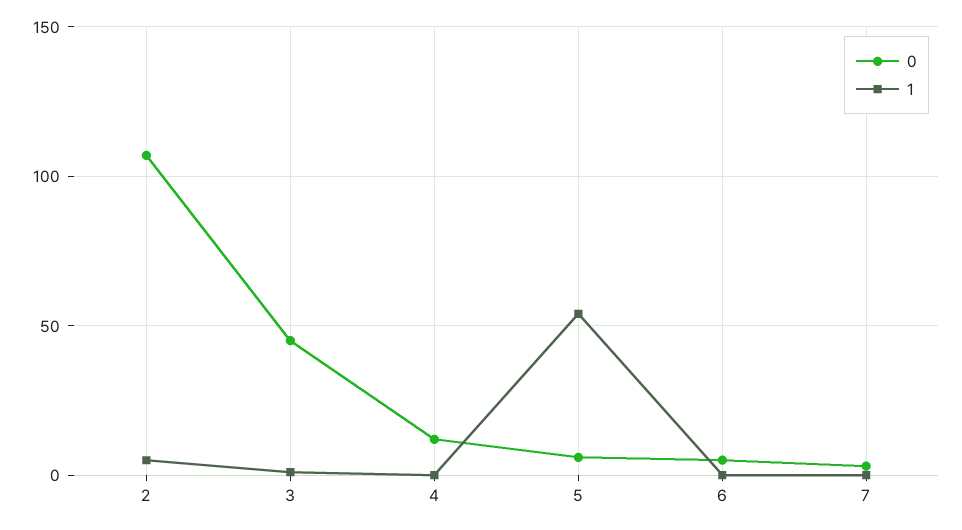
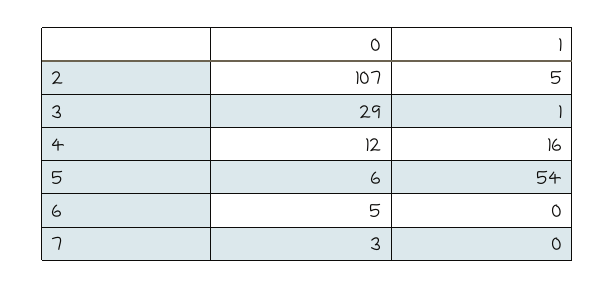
0, 3: 45 -> 29
1, 4: 0 -> 16

